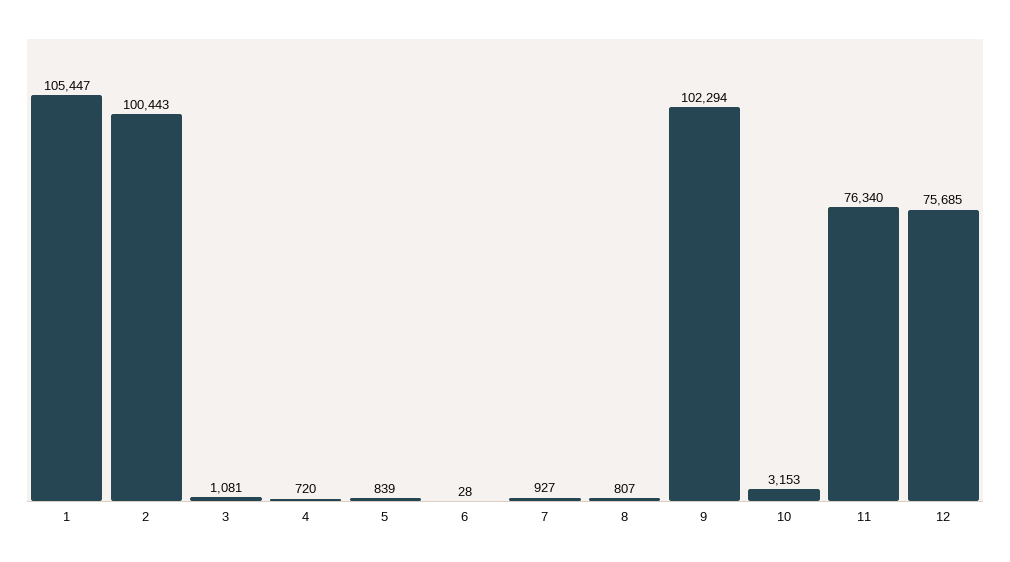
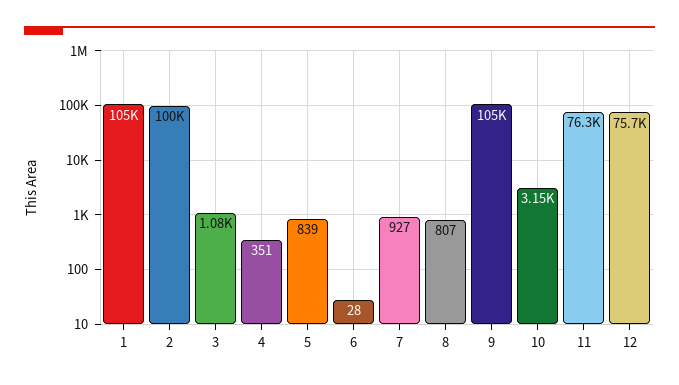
4: 720 -> 351
9: 102294 -> 105000

